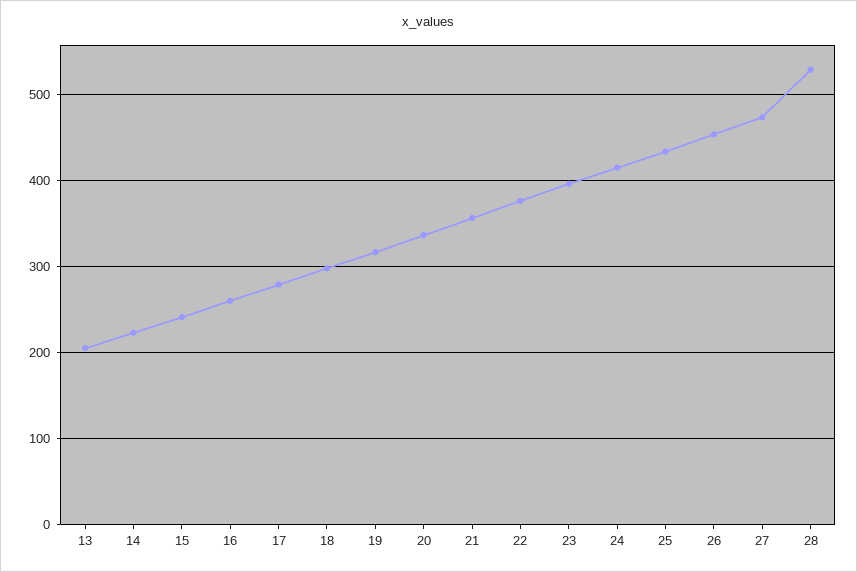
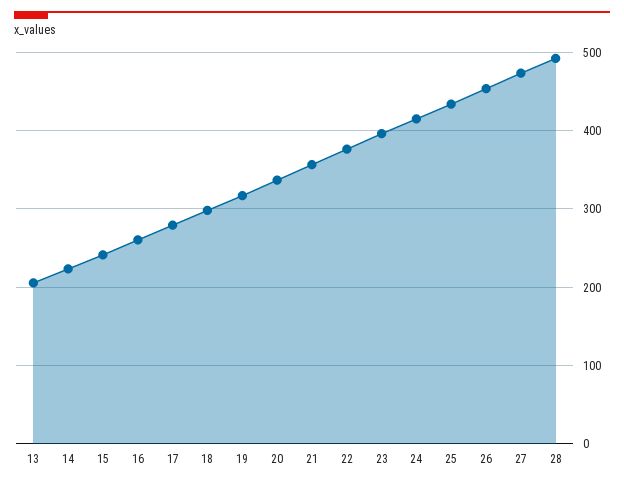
28: 530 -> 490

